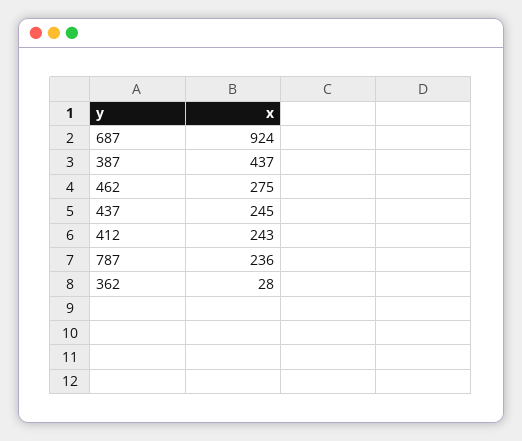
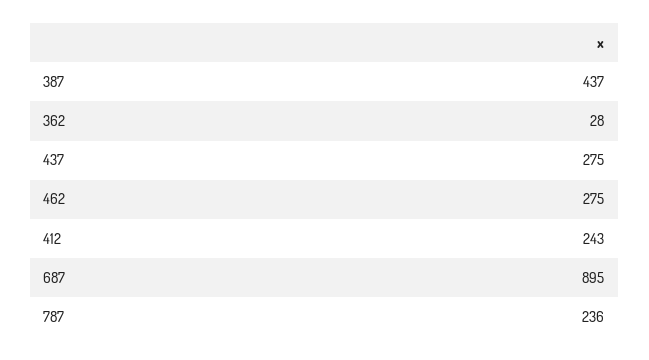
687: 924 -> 895
437: 245 -> 275

